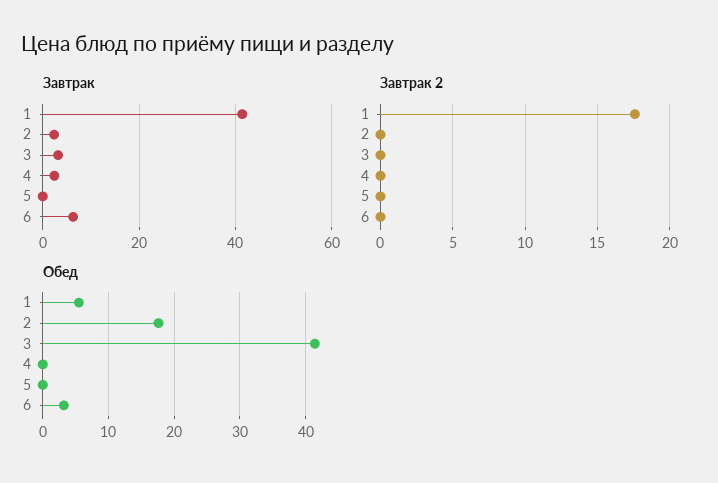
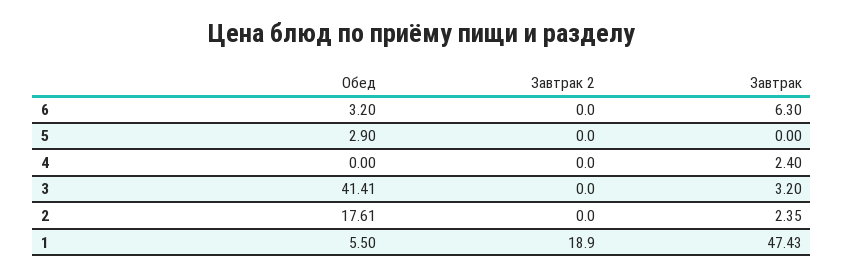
Завтрак, 1: 42 -> 47.43
Завтрак 2, 1: 17.5 -> 18.9
Обед, 5: 0 -> 2.9

